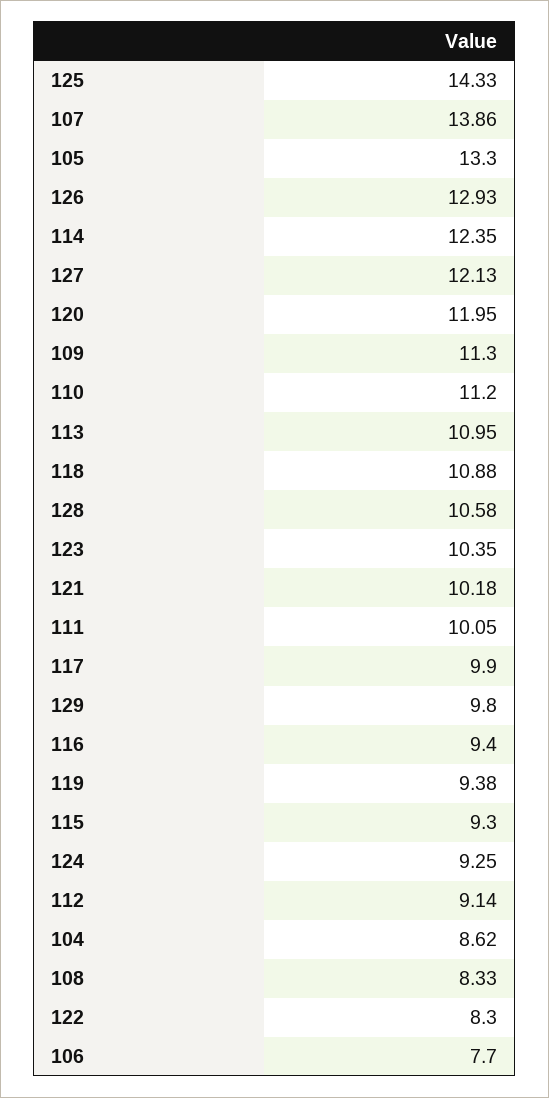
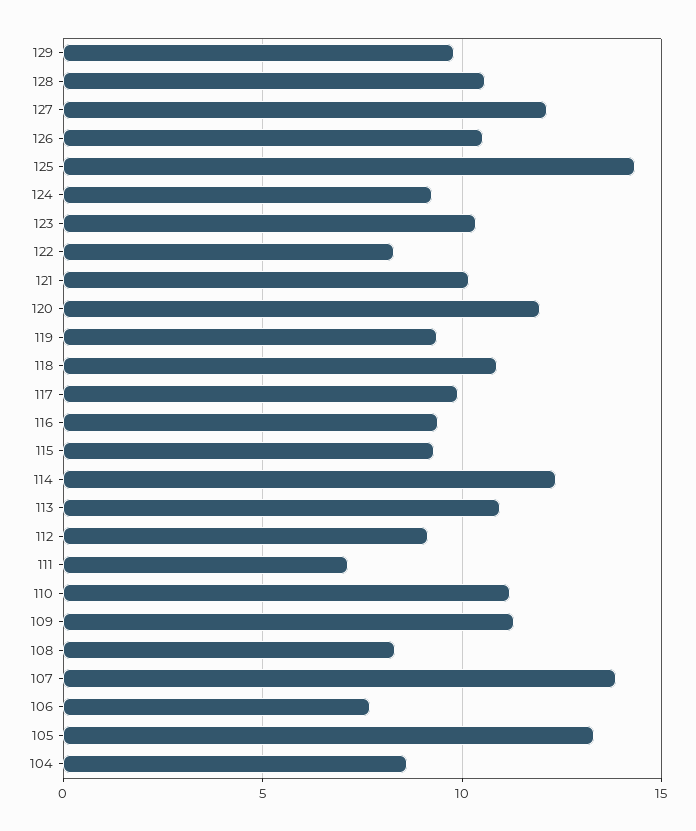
126: 12.93 -> 10.5
111: 10.05 -> 7

